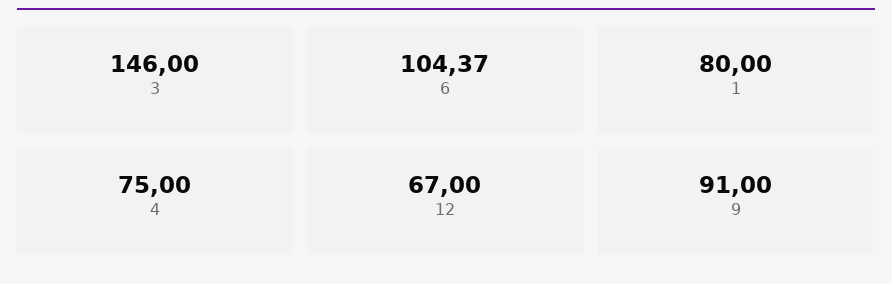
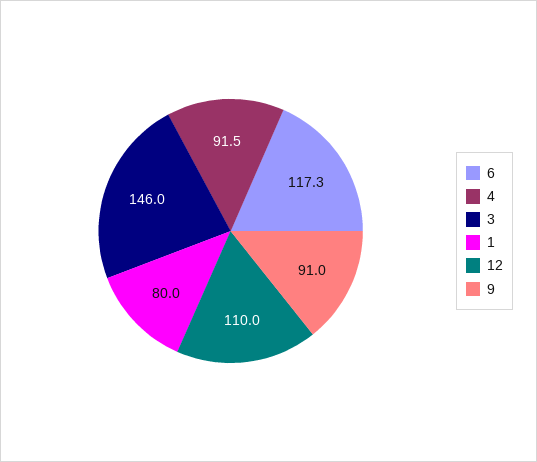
6: 104.37 -> 117.3
4: 75 -> 91.5
12: 67 -> 110

